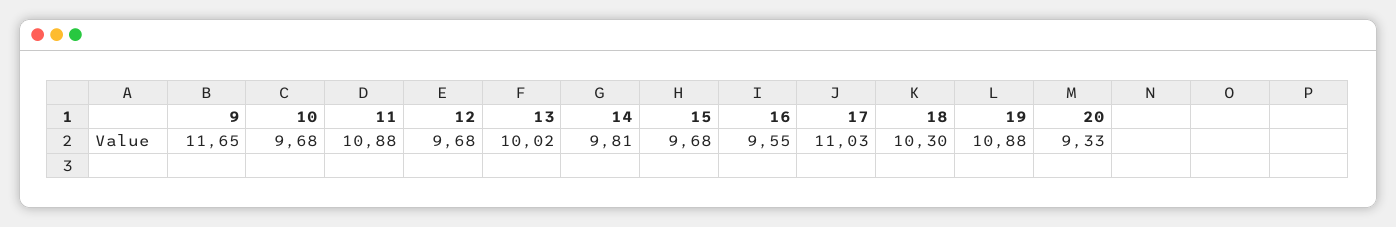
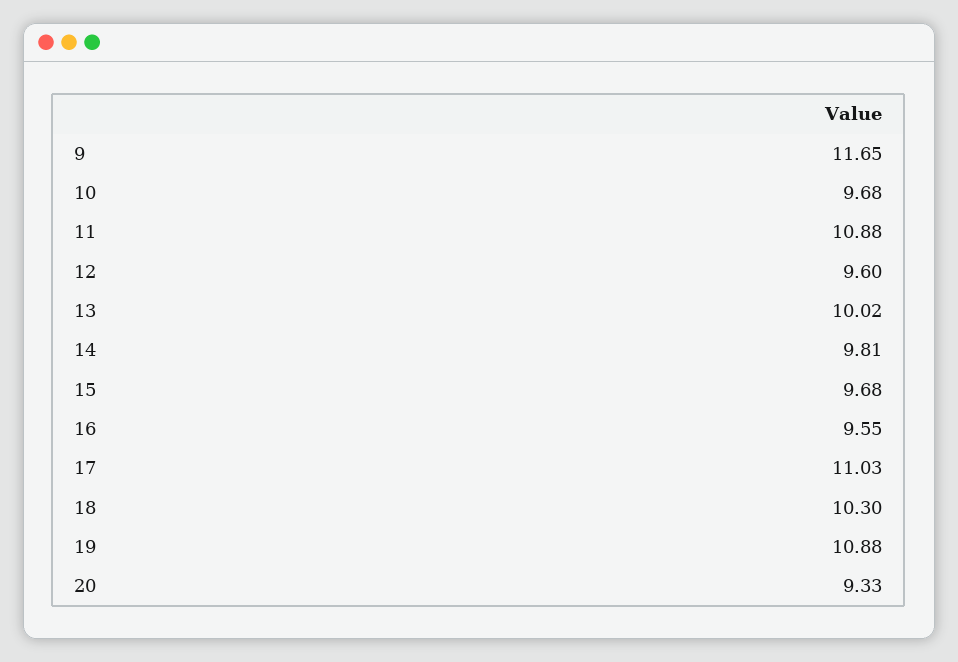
12: 9.68 -> 9.6

